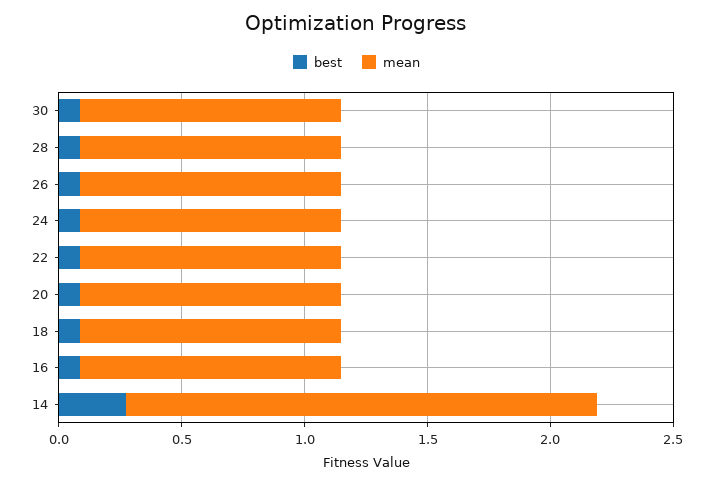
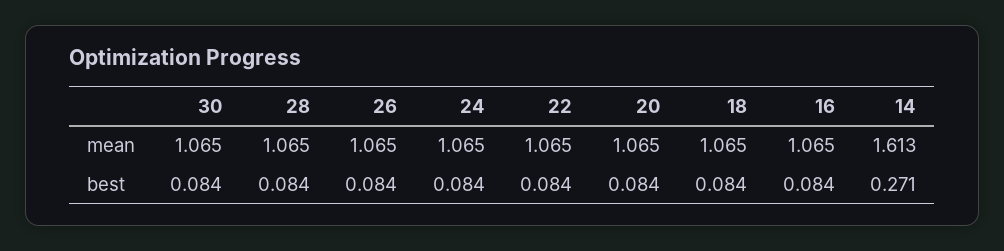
mean, 14: 1.9 -> 1.613

